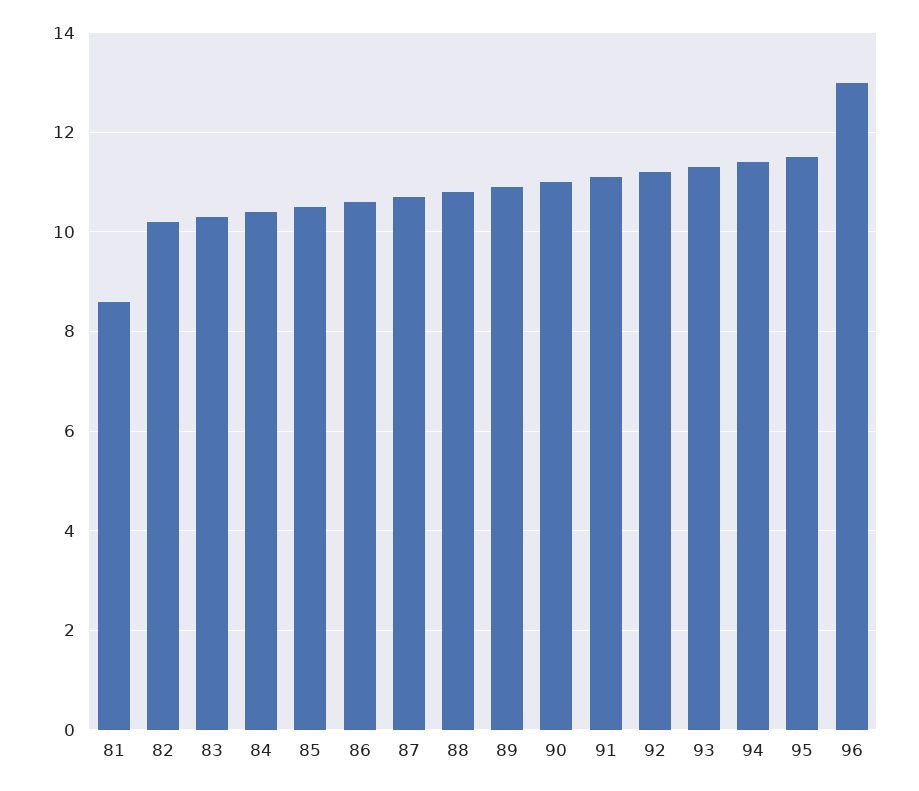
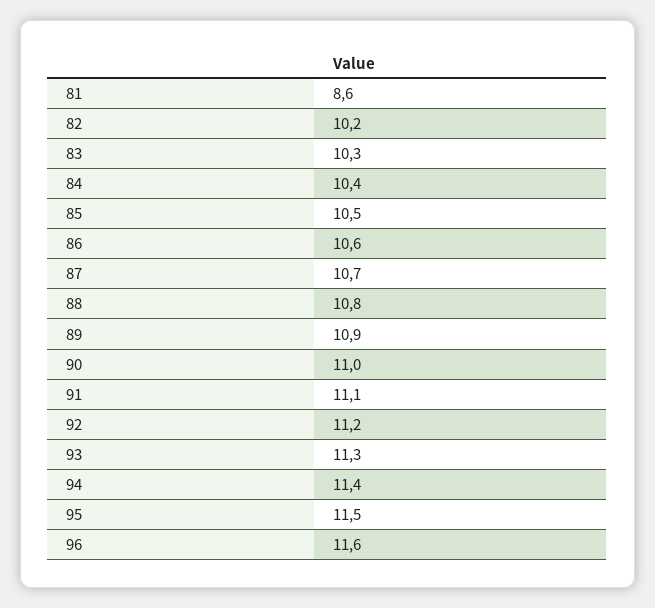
96: 13 -> 11.6

